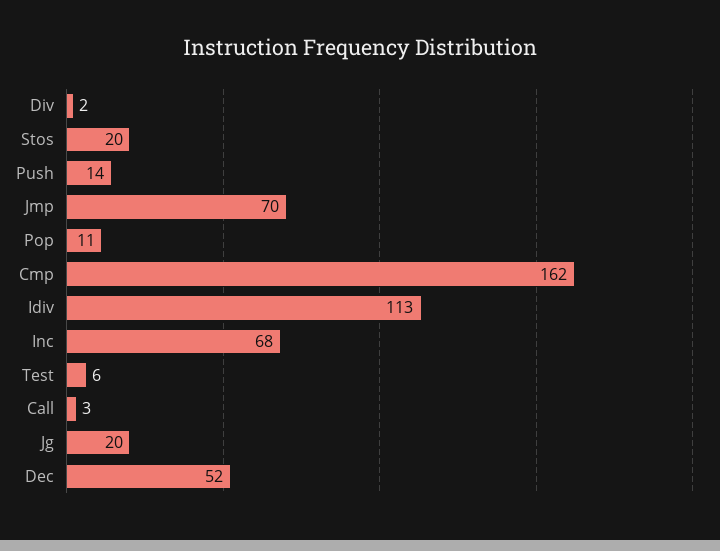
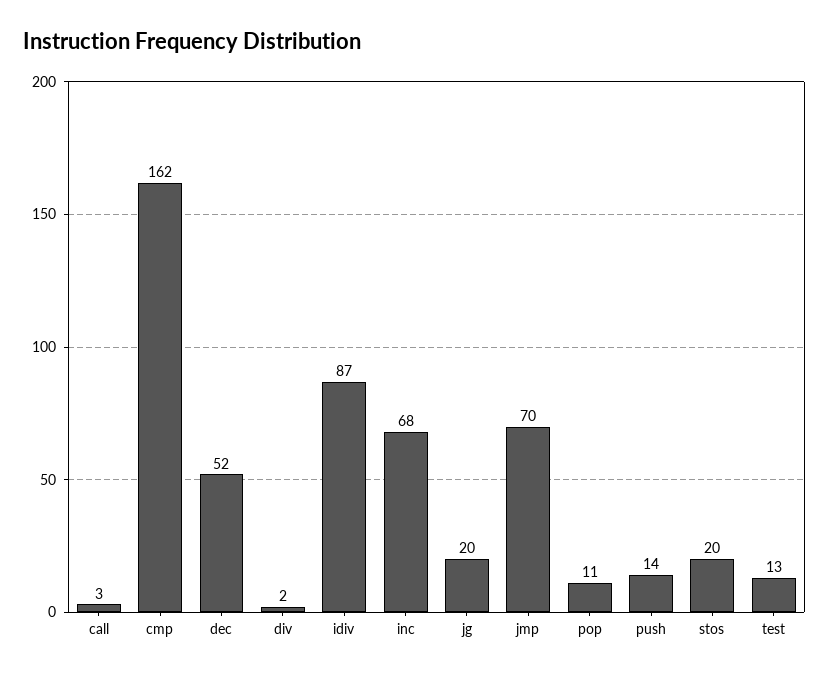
Idiv: 113 -> 87
Test: 6 -> 13

